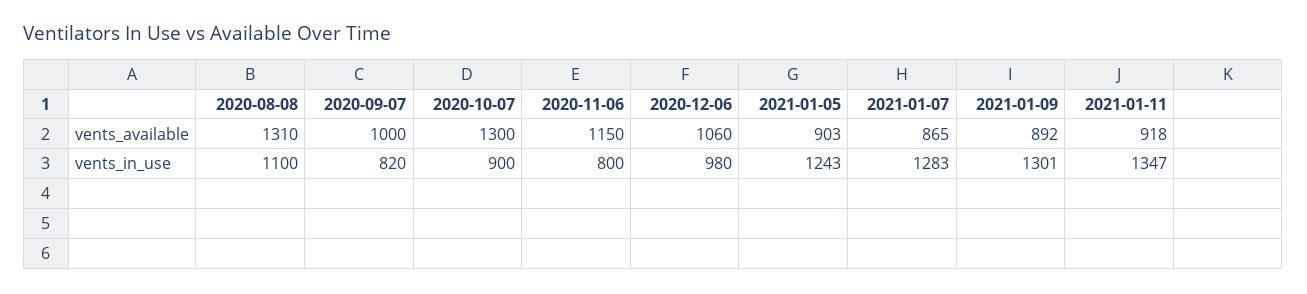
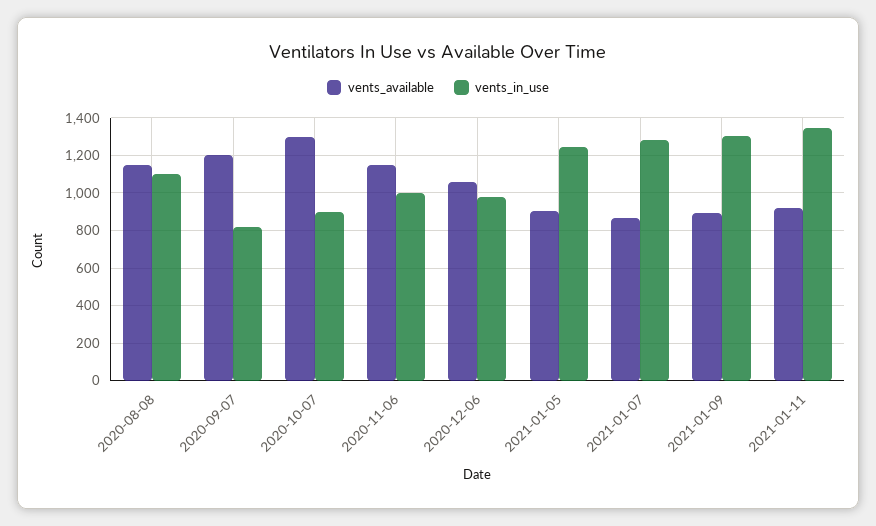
vents_available, 2020-08-08: 1310 -> 1150
vents_available, 2020-09-07: 1000 -> 1200
vents_in_use, 2020-11-06: 800 -> 1000

